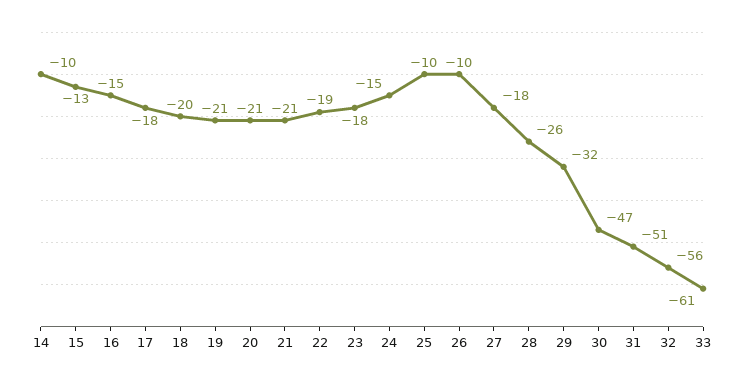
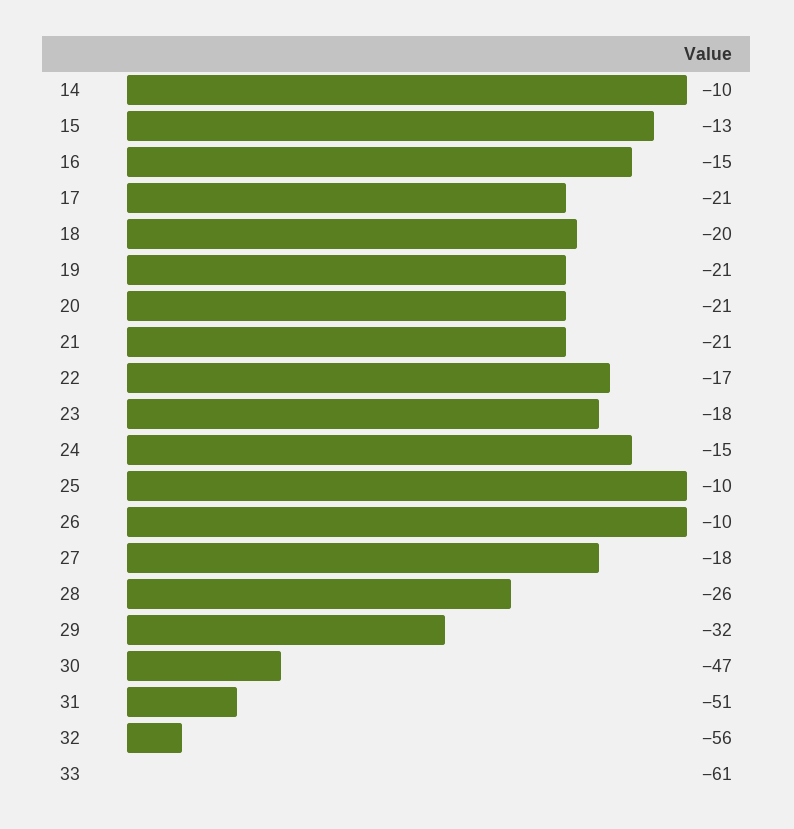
17: -18 -> -21
22: -19 -> -17

